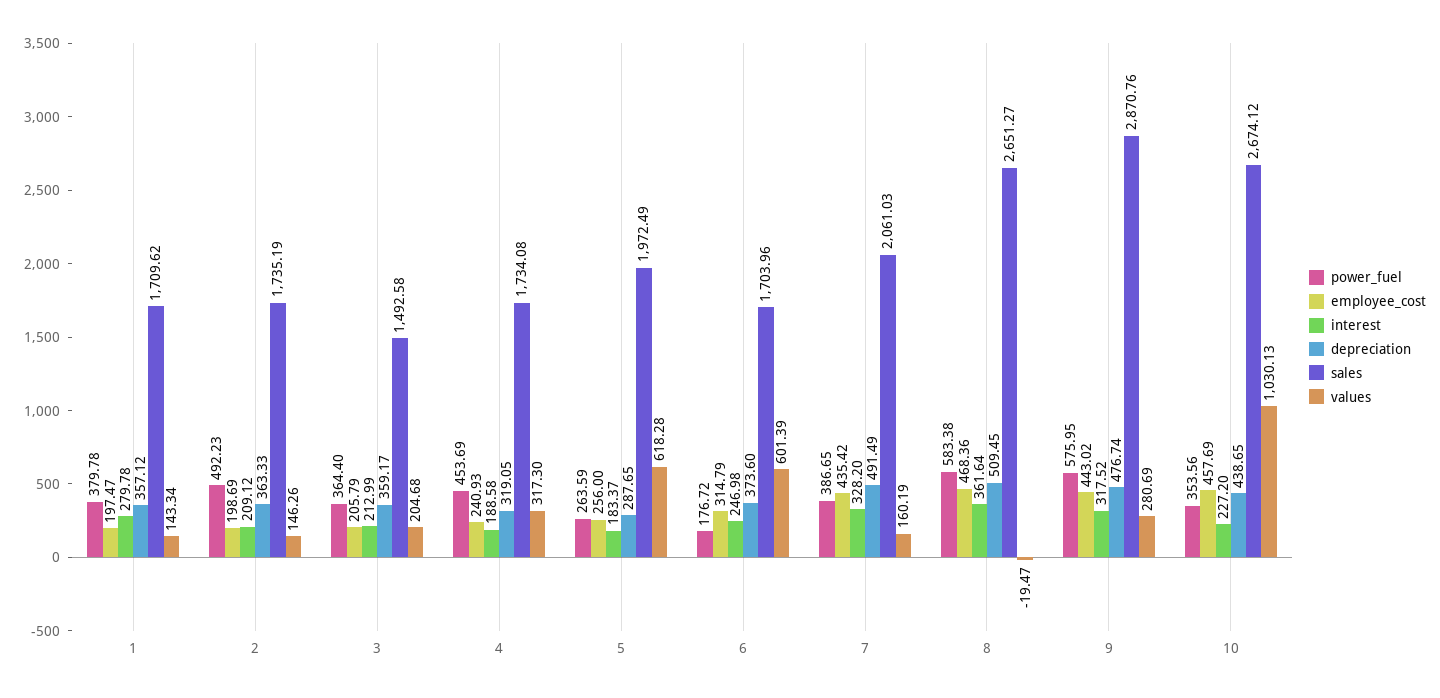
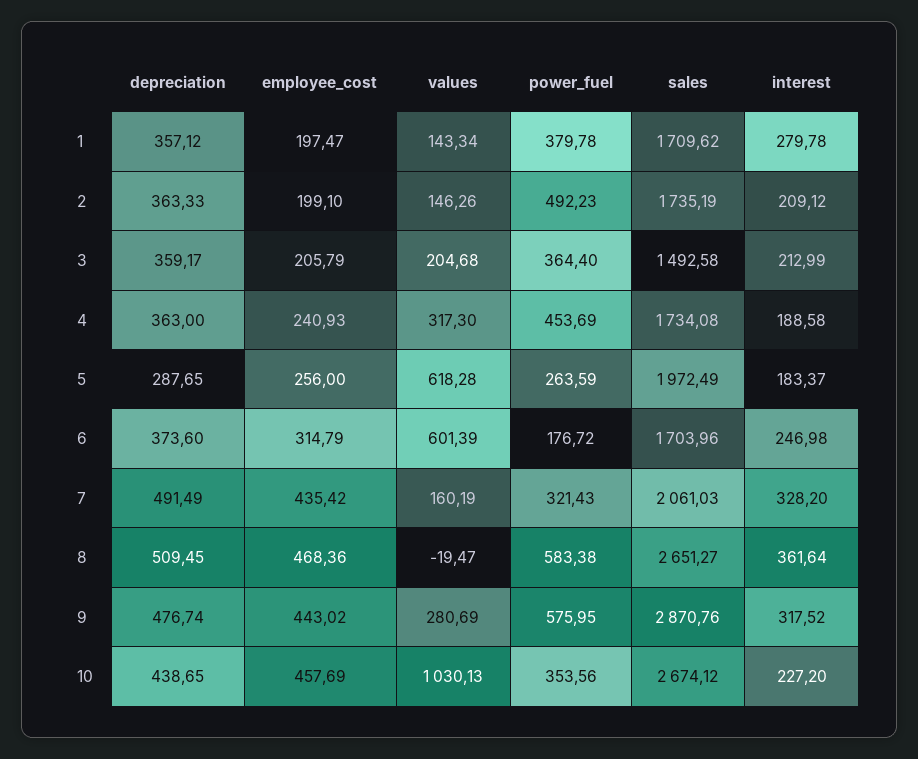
employee_cost, 2: 198.69 -> 199.1
depreciation, 4: 319.05 -> 363
power_fuel, 7: 386.65 -> 321.43

